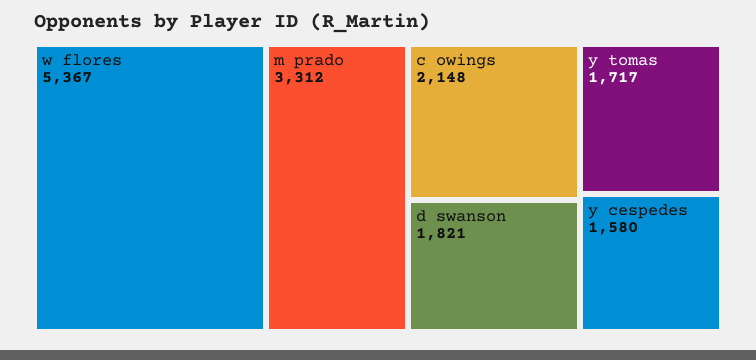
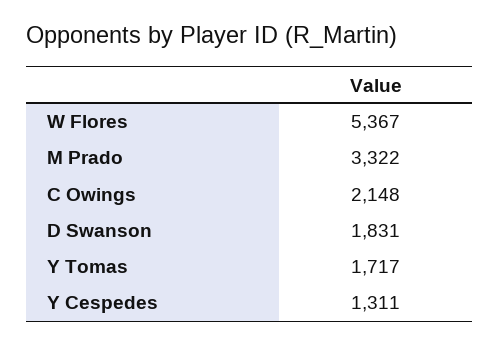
m prado: 3312 -> 3322
d swanson: 1821 -> 1831
y cespedes: 1580 -> 1311

